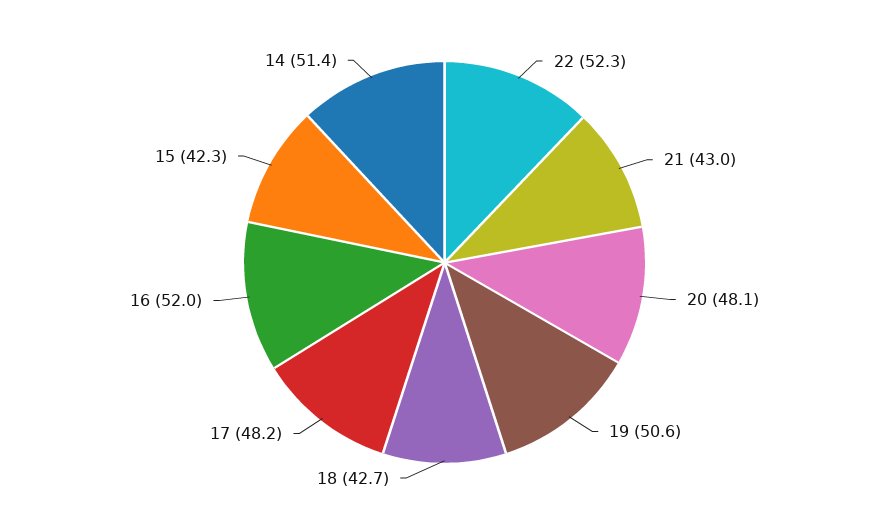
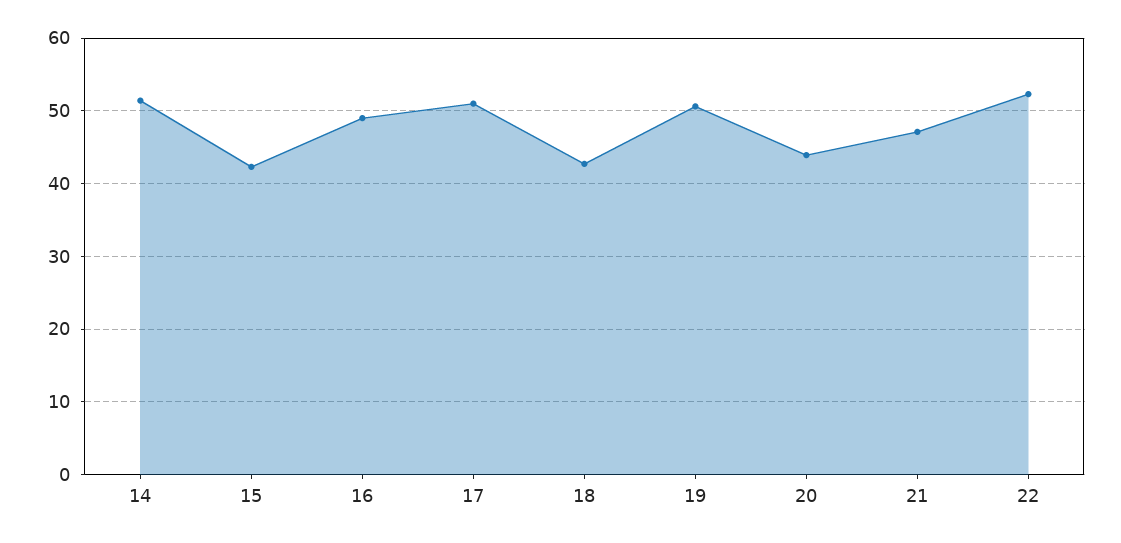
21: 43 -> 47
20: 48.1 -> 44
17: 48.2 -> 51
16: 52 -> 49

